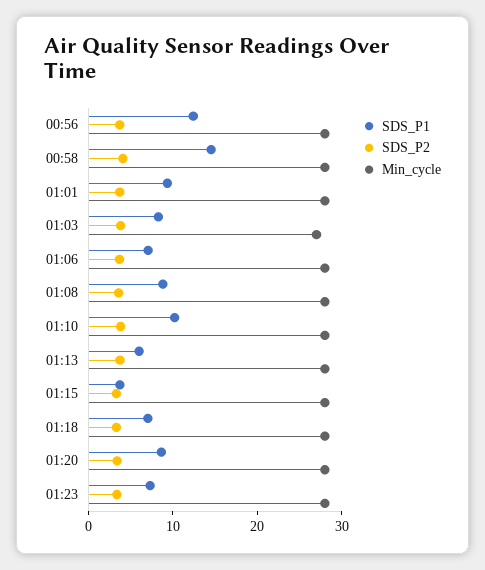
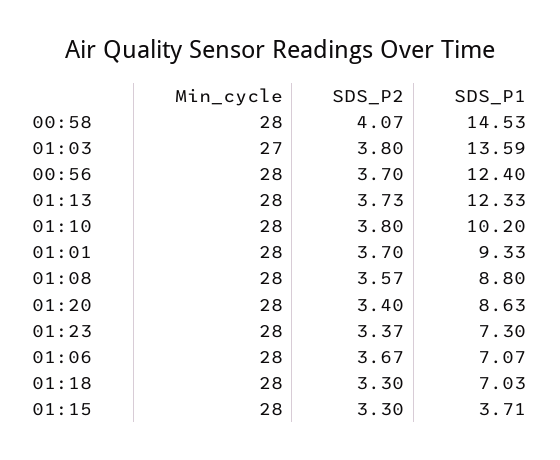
SDS_P1, 01:03: 8 -> 13.59
SDS_P1, 01:13: 6 -> 12.33

